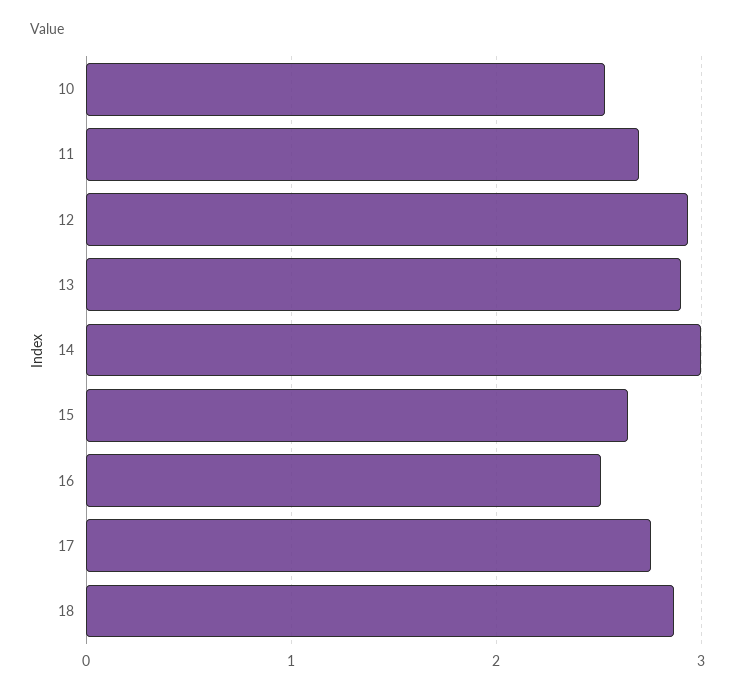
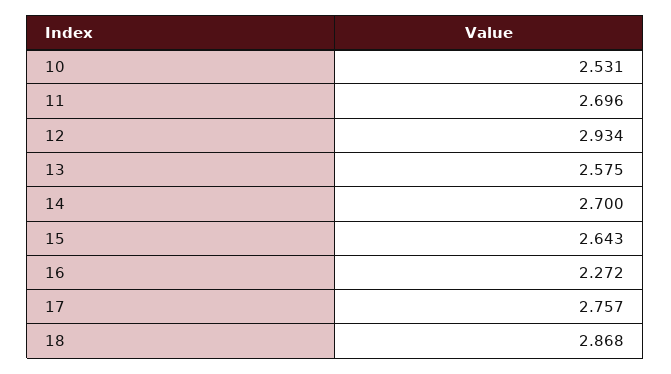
13: 2.9 -> 2.575
14: 3 -> 2.7
16: 2.5 -> 2.272

